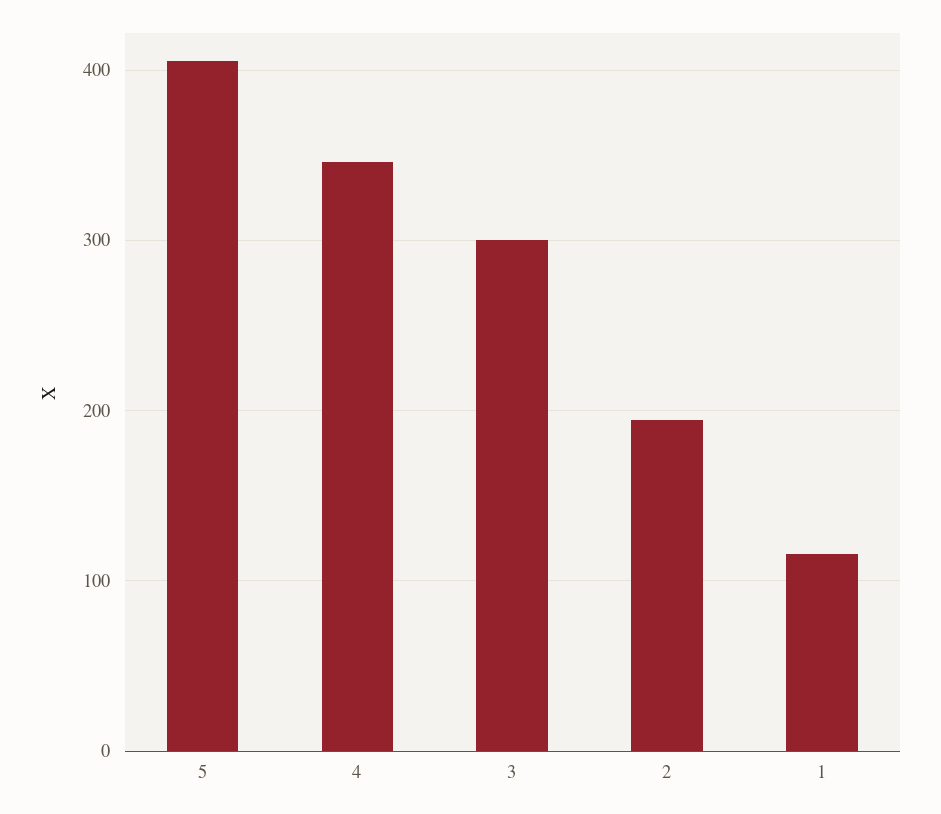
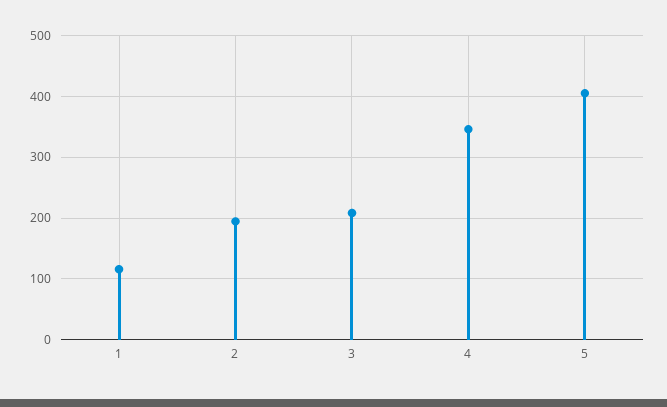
3: 300 -> 210

